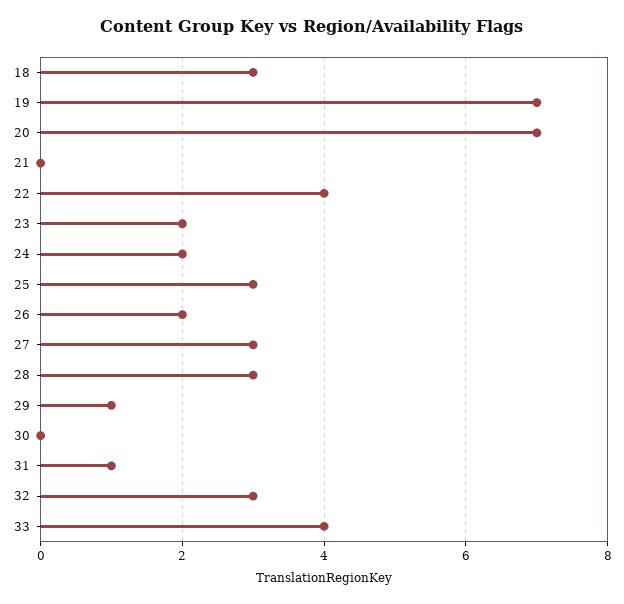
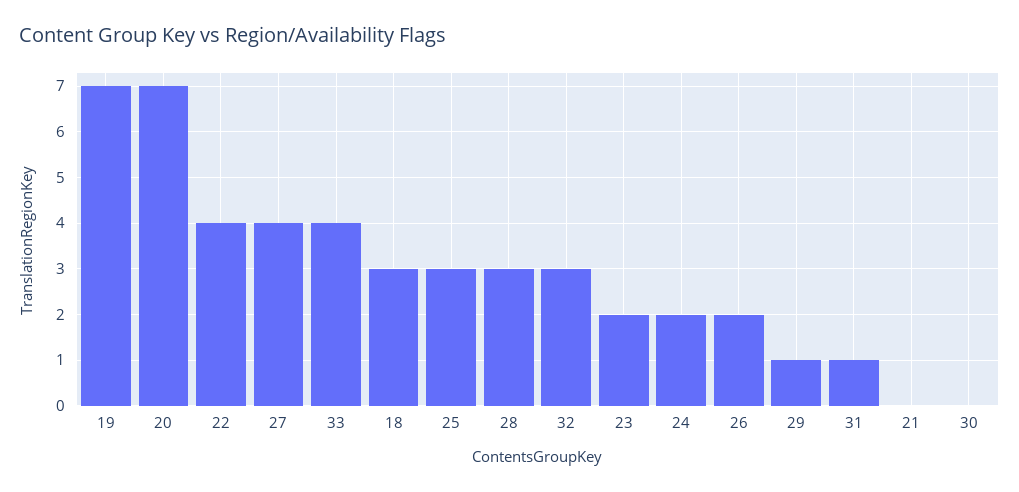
27: 3 -> 4

